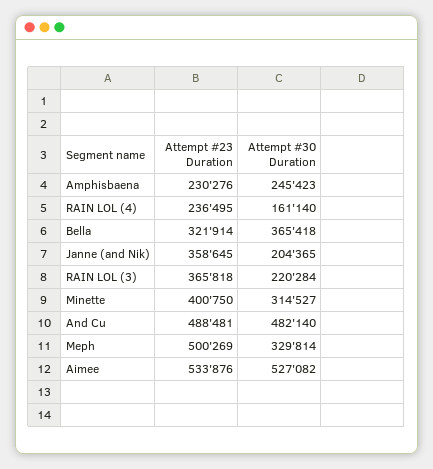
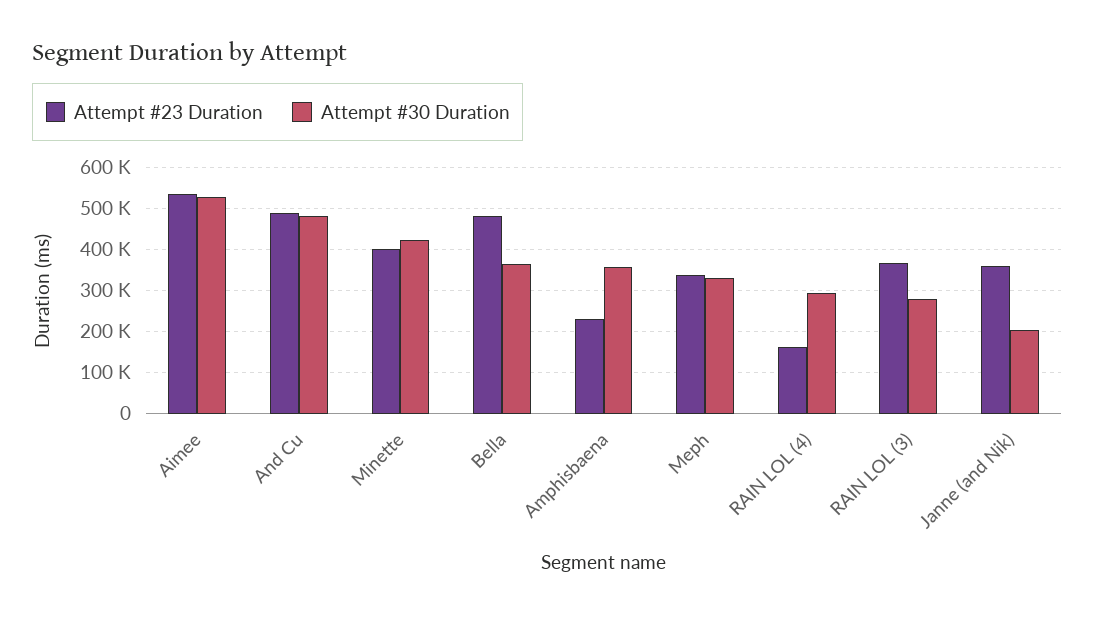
Attempt #30 Duration, Amphisbaena: 245423 -> 360000
Attempt #23 Duration, RAIN LOL (4): 236495 -> 160000
Attempt #30 Duration, RAIN LOL (4): 161140 -> 300000
Attempt #23 Duration, Bella: 321914 -> 480000
Attempt #30 Duration, RAIN LOL (3): 220284 -> 280000
Attempt #30 Duration, Minette: 314527 -> 420000
Attempt #23 Duration, Meph: 500269 -> 340000

